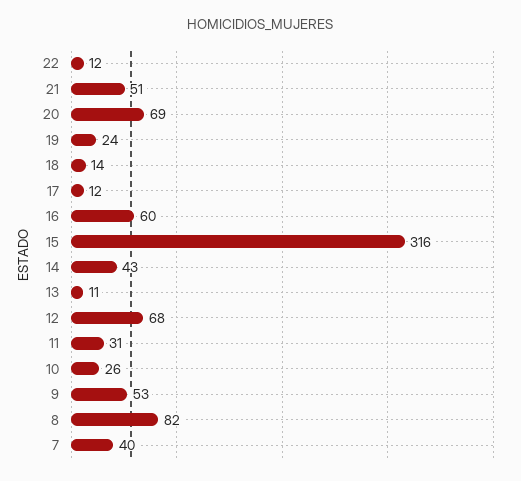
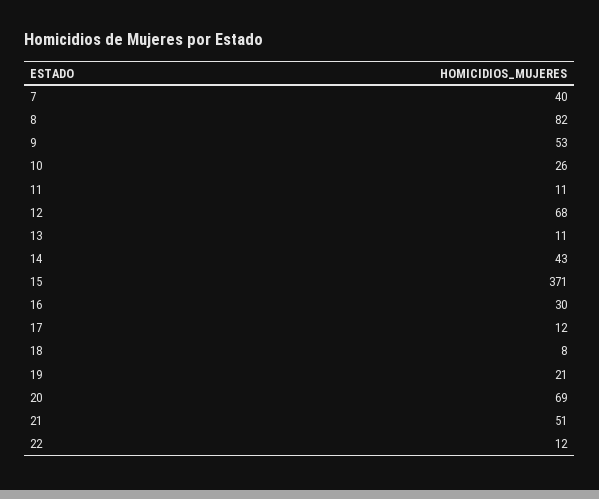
19: 24 -> 21
18: 14 -> 8
16: 60 -> 30
15: 316 -> 371
11: 31 -> 11

